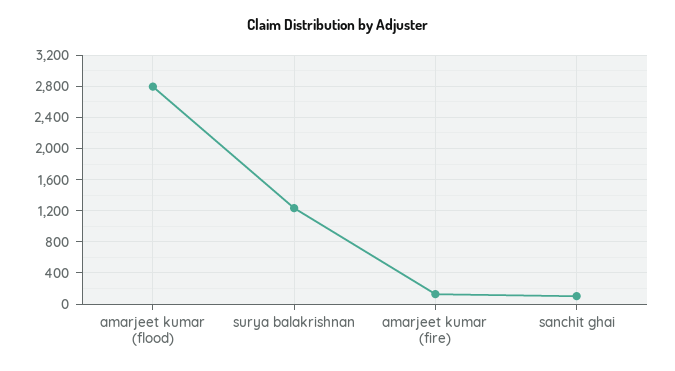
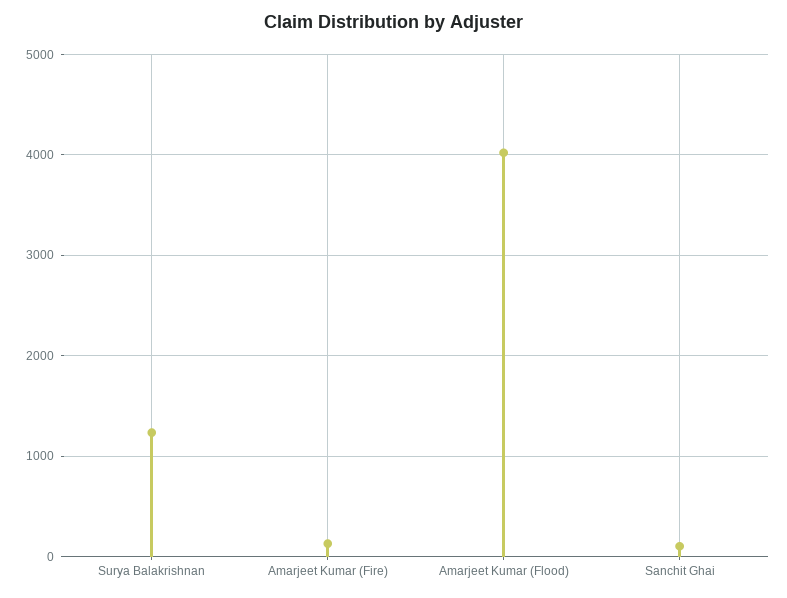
amarjeet kumar (flood): 2800 -> 4000

